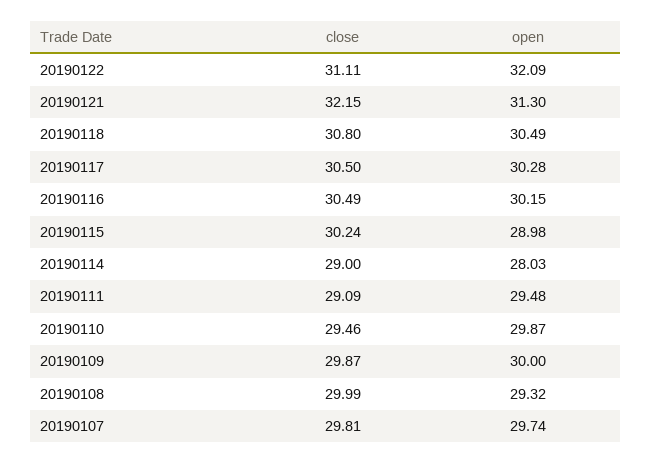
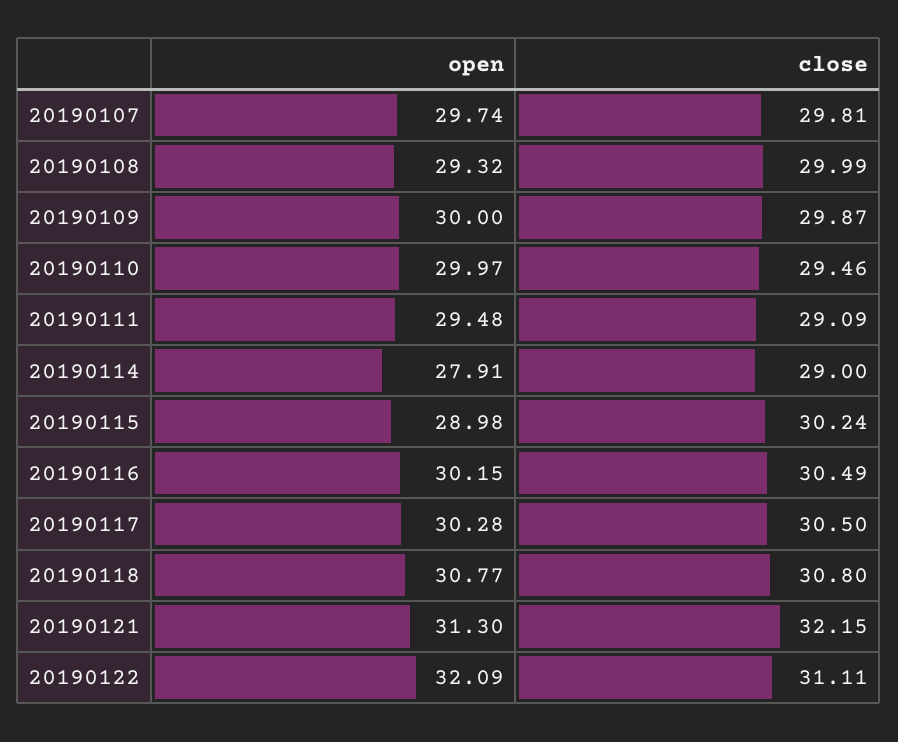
open, 20190118: 30.49 -> 30.77
open, 20190114: 28.03 -> 27.91
open, 20190110: 29.87 -> 29.97

